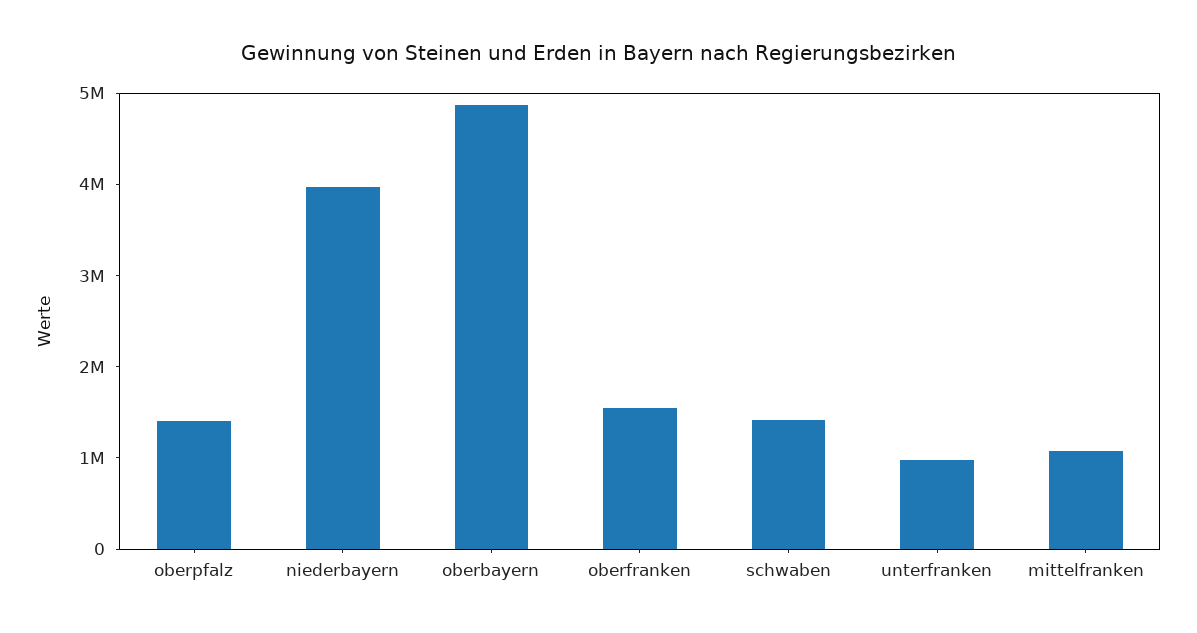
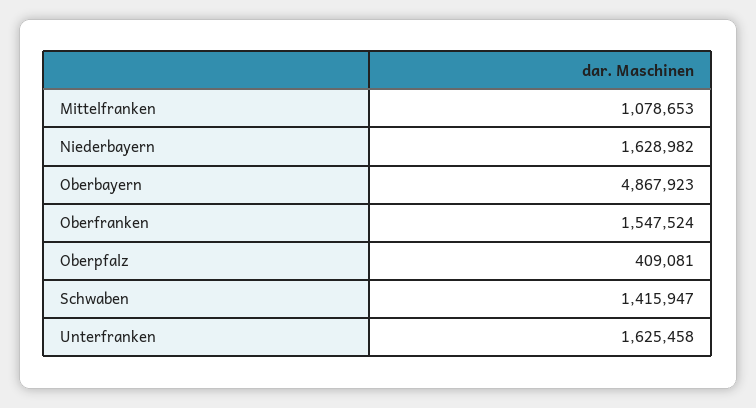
oberpfalz: 1400000 -> 409081
niederbayern: 4000000 -> 1628982
unterfranken: 1000000 -> 1625458

